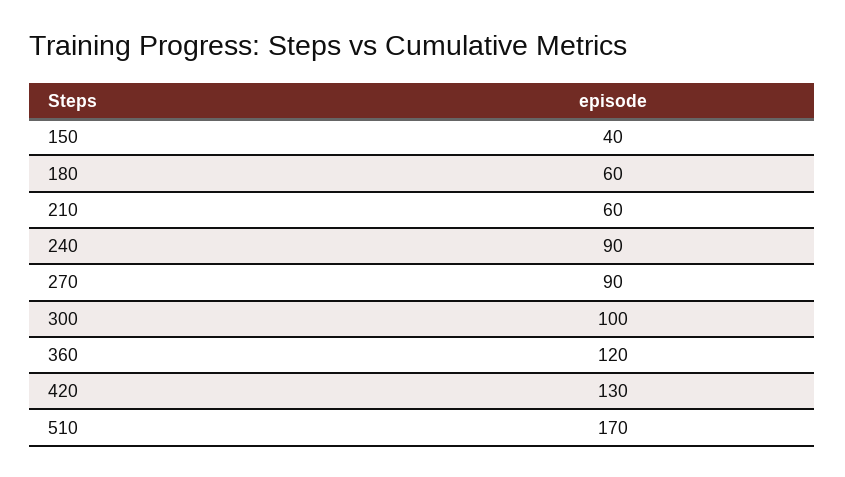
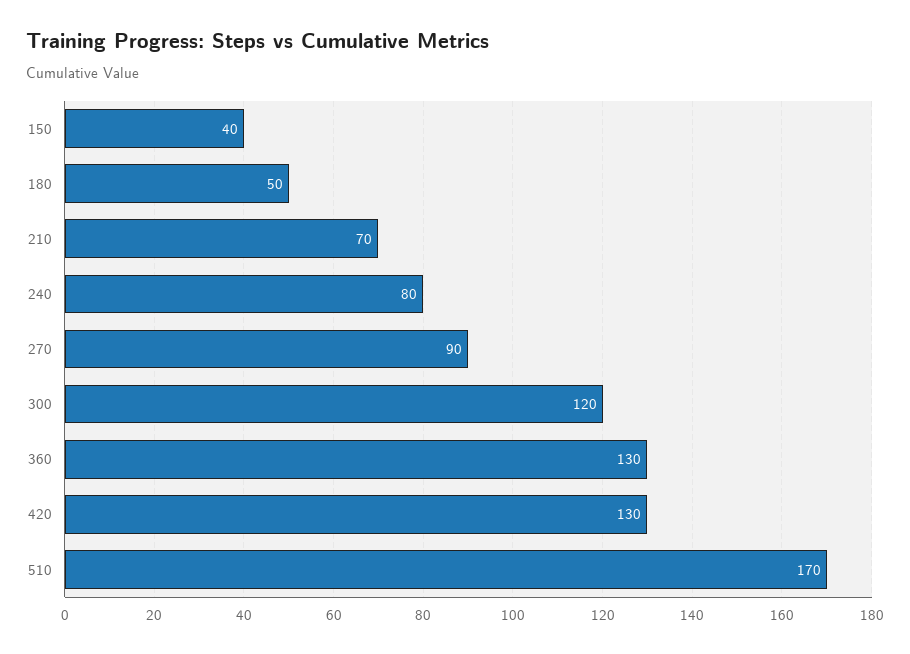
180: 60 -> 50
210: 60 -> 70
240: 90 -> 80
300: 100 -> 120
360: 120 -> 130

